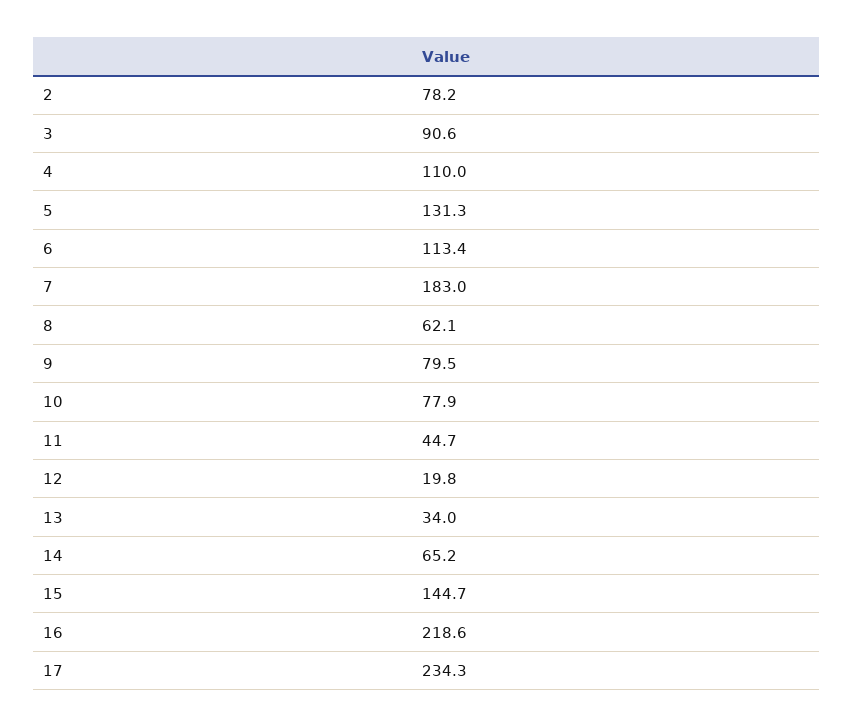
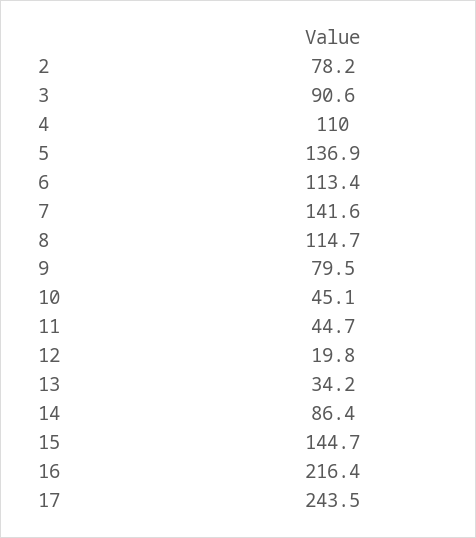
5: 131.3 -> 136.9
7: 183 -> 141.6
8: 62.1 -> 114.7
10: 77.9 -> 45.1
13: 34 -> 34.2
14: 65.2 -> 86.4
16: 218.6 -> 216.4
17: 234.3 -> 243.5

